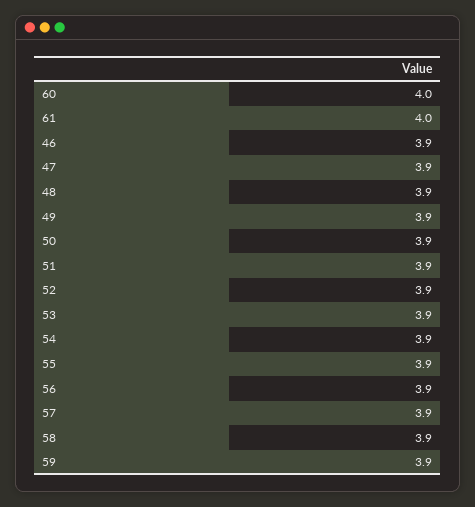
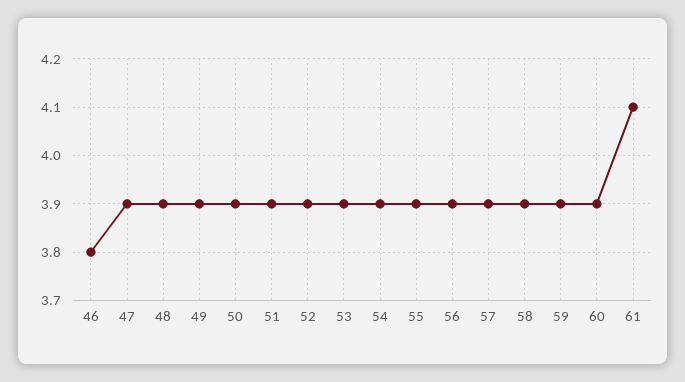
60: 4 -> 3.9
61: 4 -> 4.1
46: 3.9 -> 3.8

